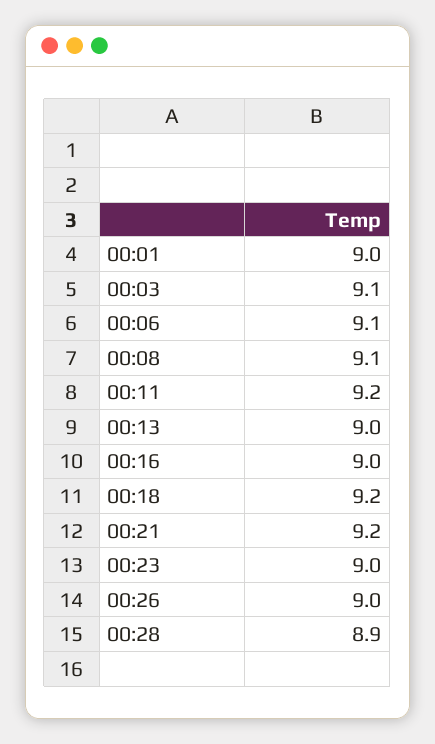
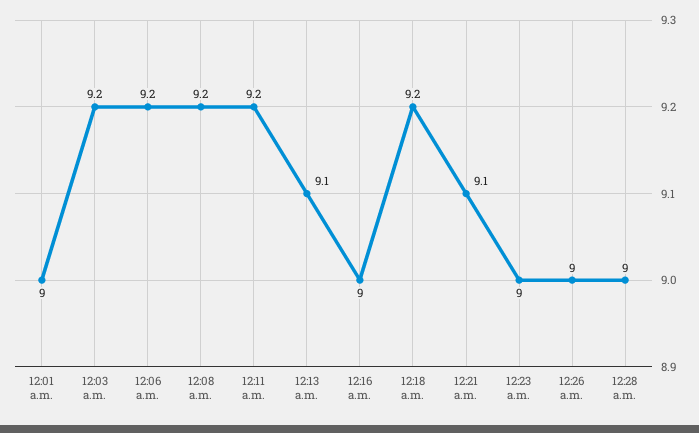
00:03: 9.1 -> 9.2
00:06: 9.1 -> 9.2
00:08: 9.1 -> 9.2
00:13: 9 -> 9.1
00:21: 9.2 -> 9.1
00:28: 8.9 -> 9

